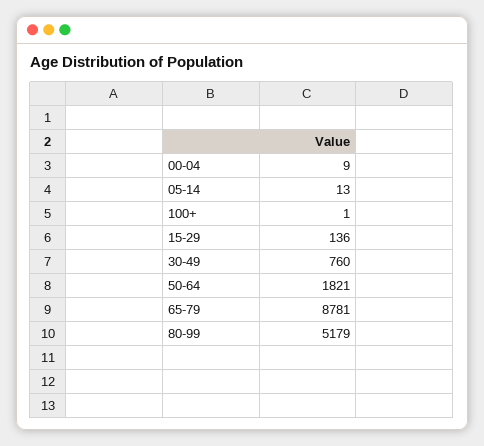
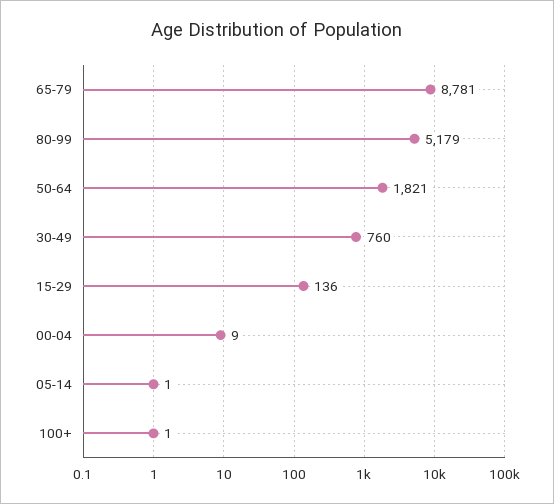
05-14: 13 -> 1

